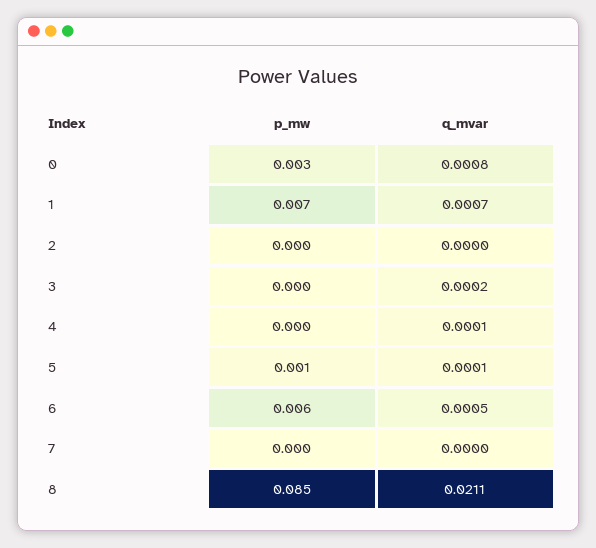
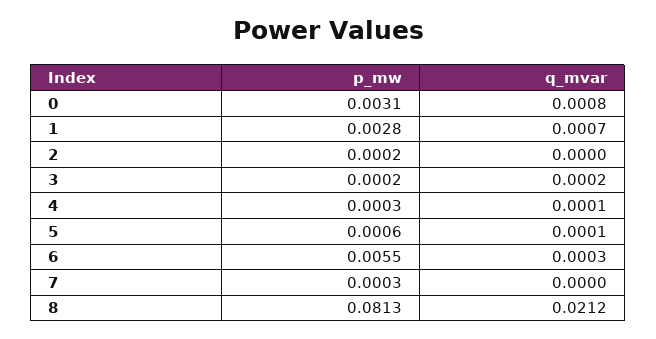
p_mw, 1: 0.007 -> 0.0028
q_mvar, 6: 0.0005 -> 0.0003
p_mw, 8: 0.085 -> 0.0813
q_mvar, 8: 0.0211 -> 0.0212

